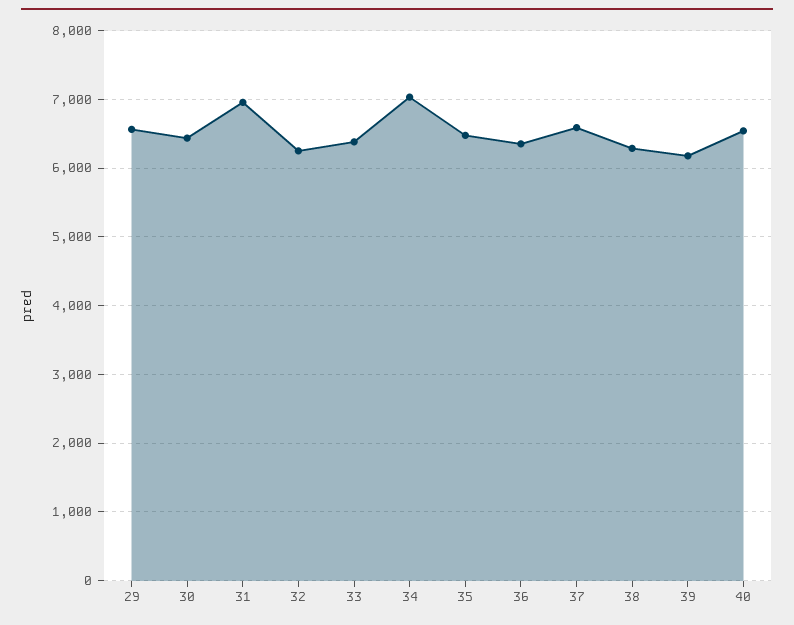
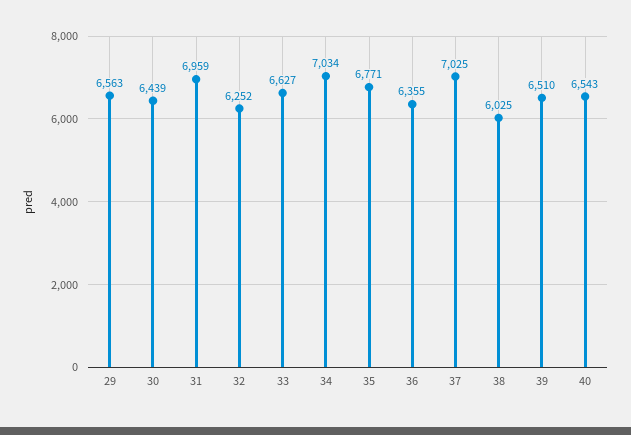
33: 6400 -> 6627
35: 6500 -> 6771
37: 6600 -> 7025
38: 6300 -> 6025
39: 6200 -> 6510

